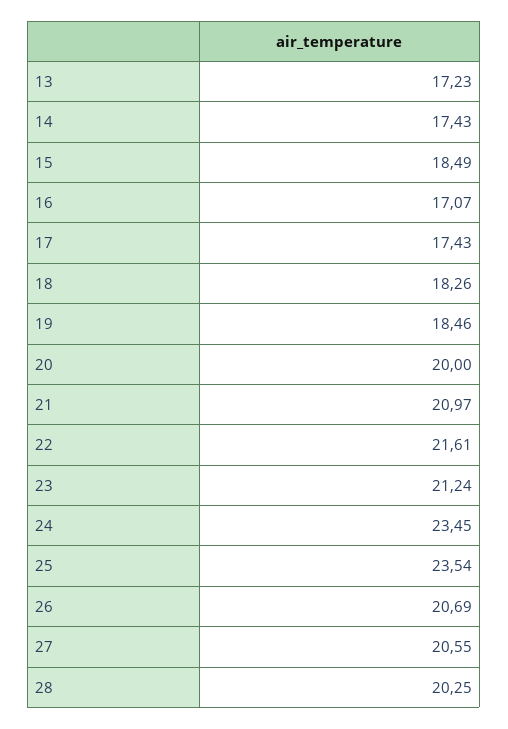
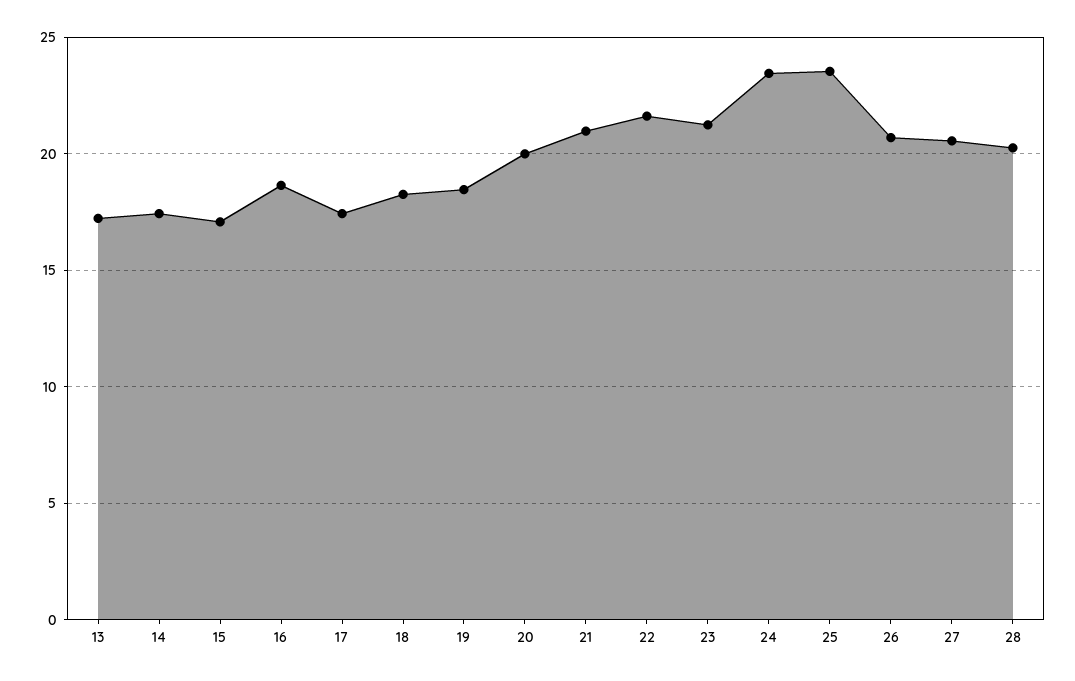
15: 18.49 -> 17
16: 17.07 -> 18.5

